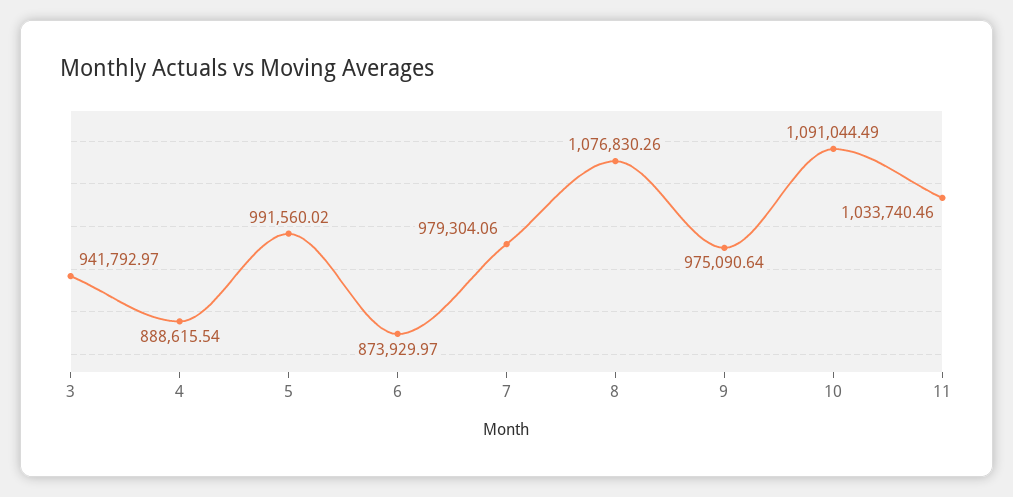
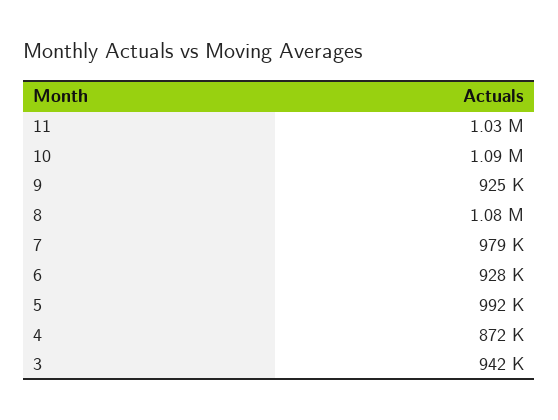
4: 888615.54 -> 872000
6: 873929.97 -> 928000
9: 975090.64 -> 925000

